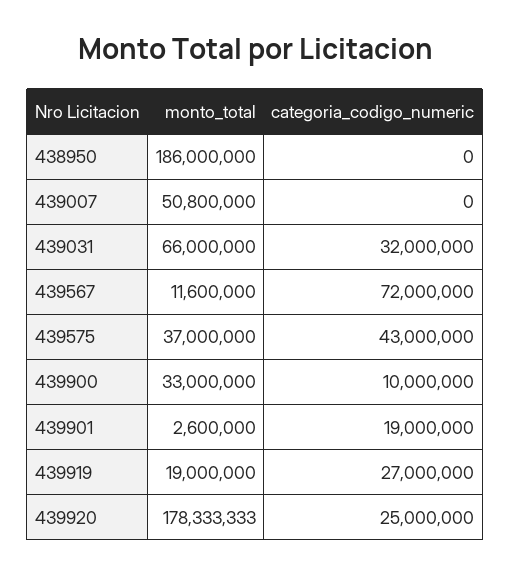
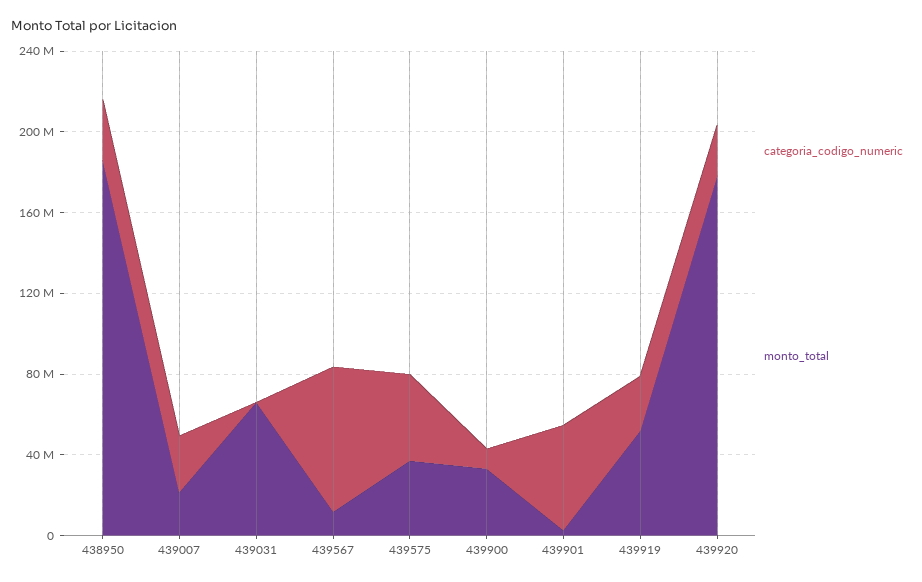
categoria_codigo_numeric, 438950: 0 -> 30000000
monto_total, 439007: 50800000 -> 20000000
categoria_codigo_numeric, 439007: 0 -> 30000000
categoria_codigo_numeric, 439031: 32000000 -> 0
categoria_codigo_numeric, 439901: 19000000 -> 50000000
monto_total, 439919: 19000000 -> 50000000

